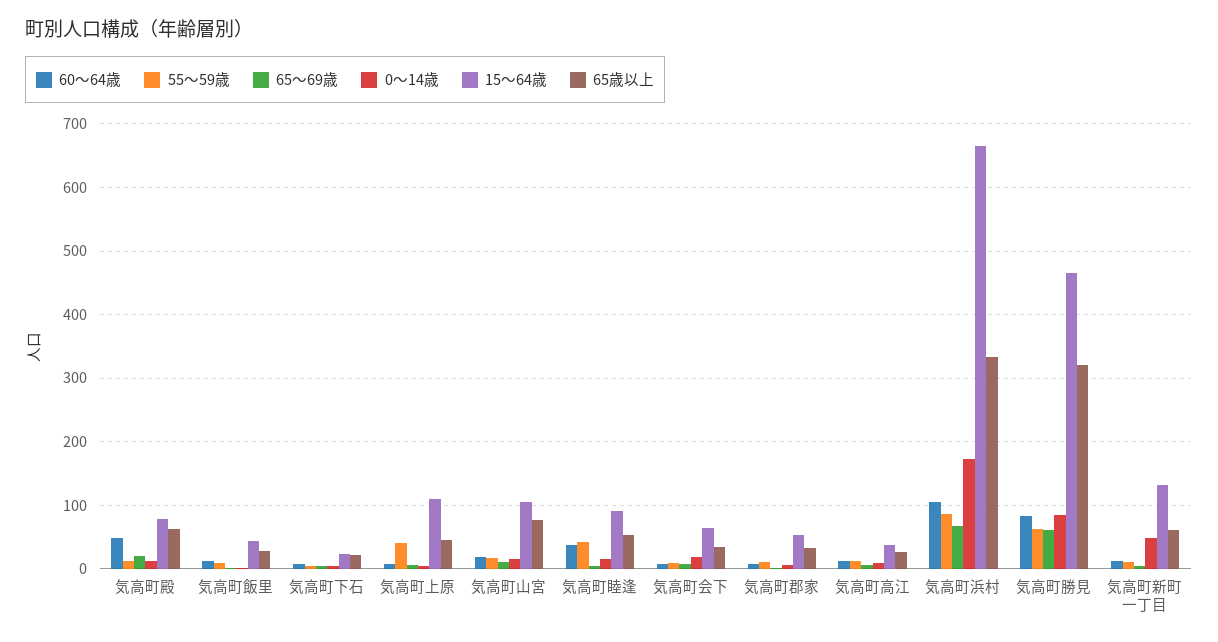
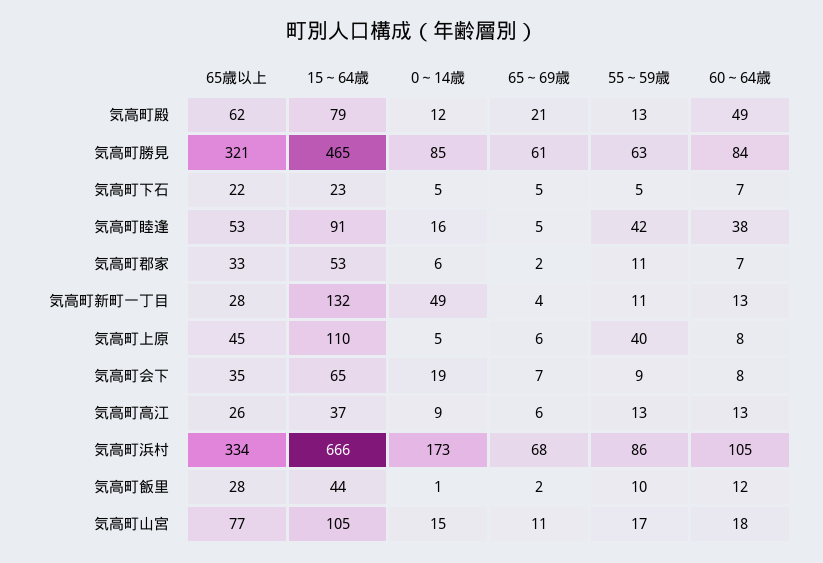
65歳以上, 気高町新町一丁目: 60 -> 28

